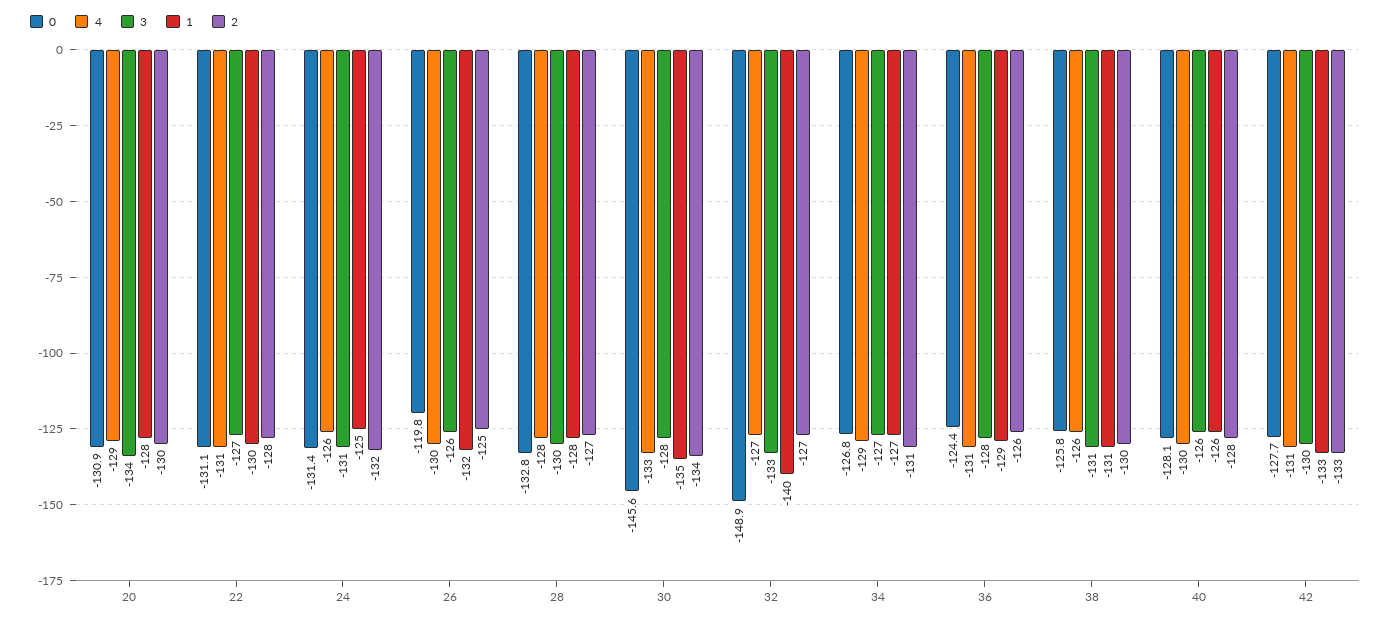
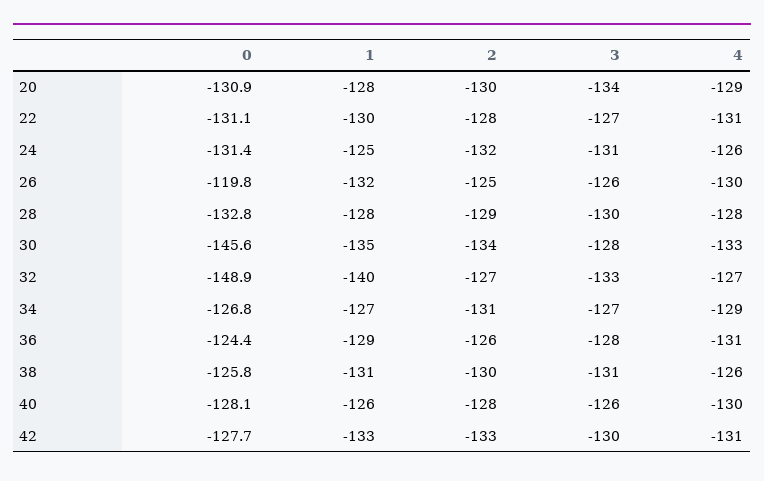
2, 28: -127 -> -129

